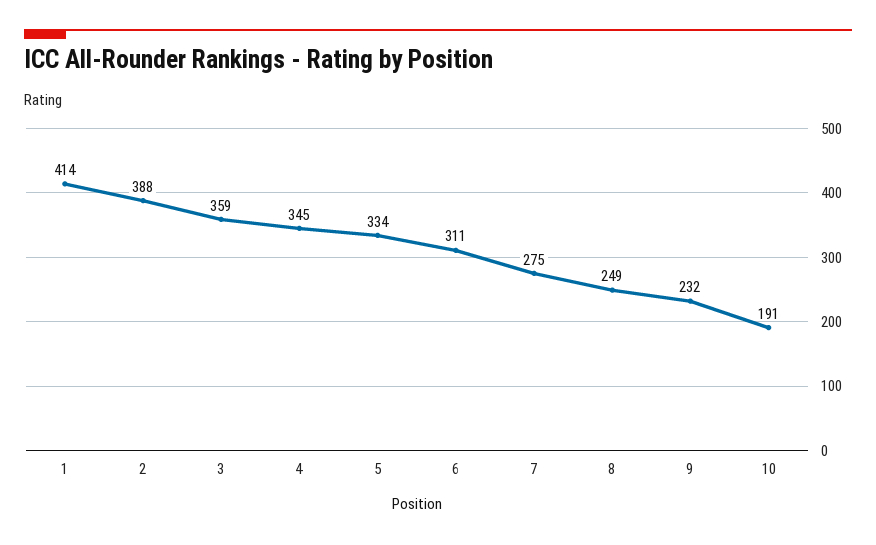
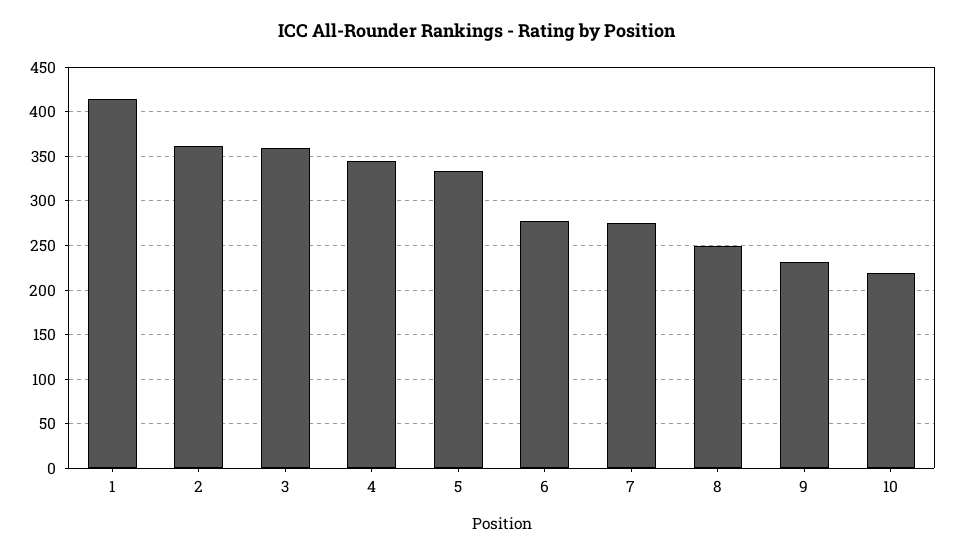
2: 388 -> 360
6: 311 -> 280
10: 191 -> 220

